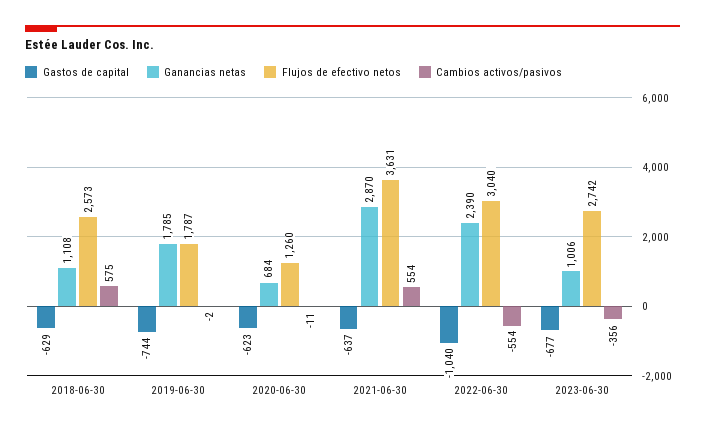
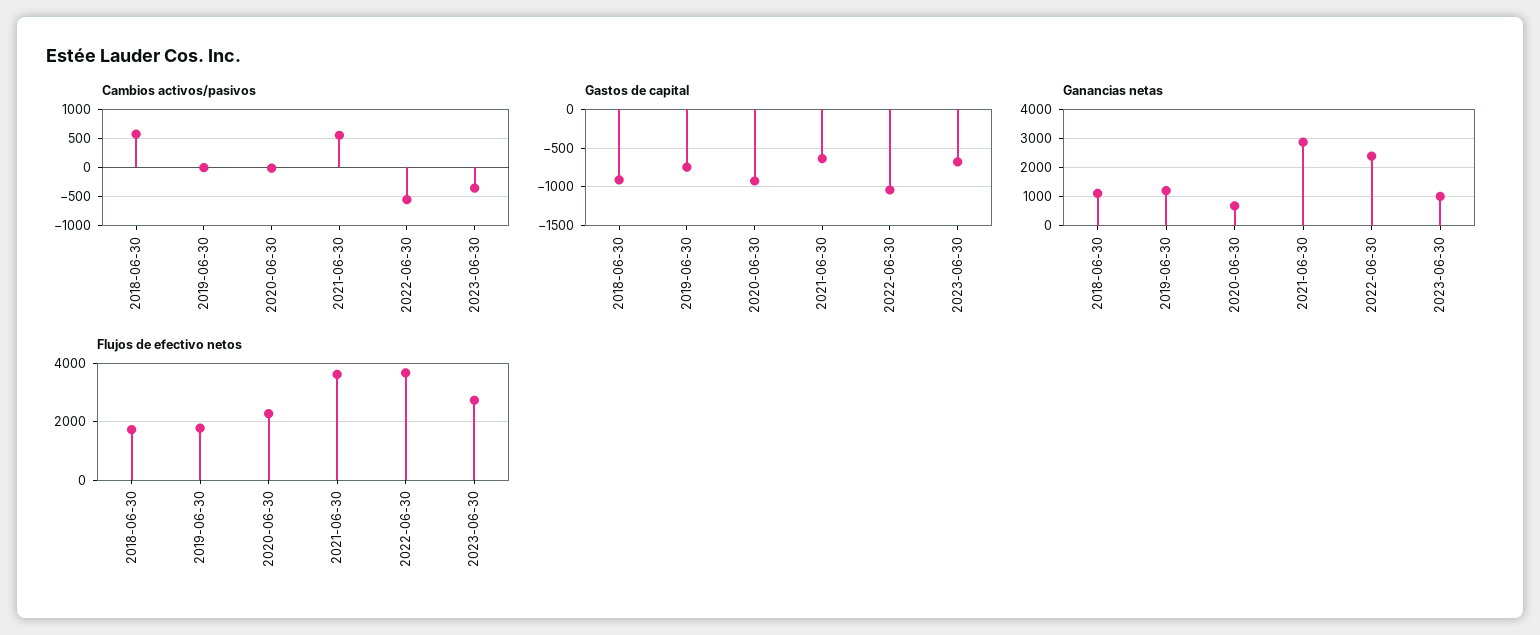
Gastos de capital, 2018-06-30: -629 -> -900
Flujos de efectivo netos, 2018-06-30: 2573 -> 1750
Ganancias netas, 2019-06-30: 1785 -> 1250
Gastos de capital, 2020-06-30: -623 -> -900
Flujos de efectivo netos, 2020-06-30: 1260 -> 2250
Flujos de efectivo netos, 2022-06-30: 3040 -> 3750

